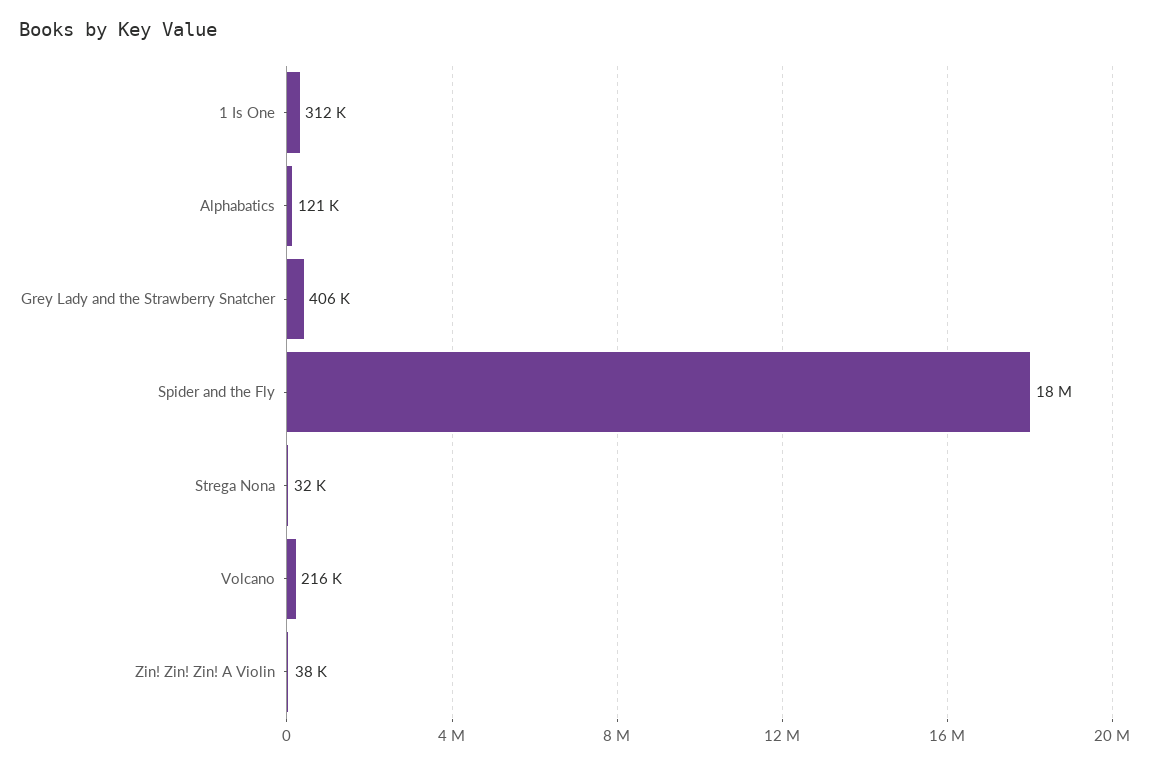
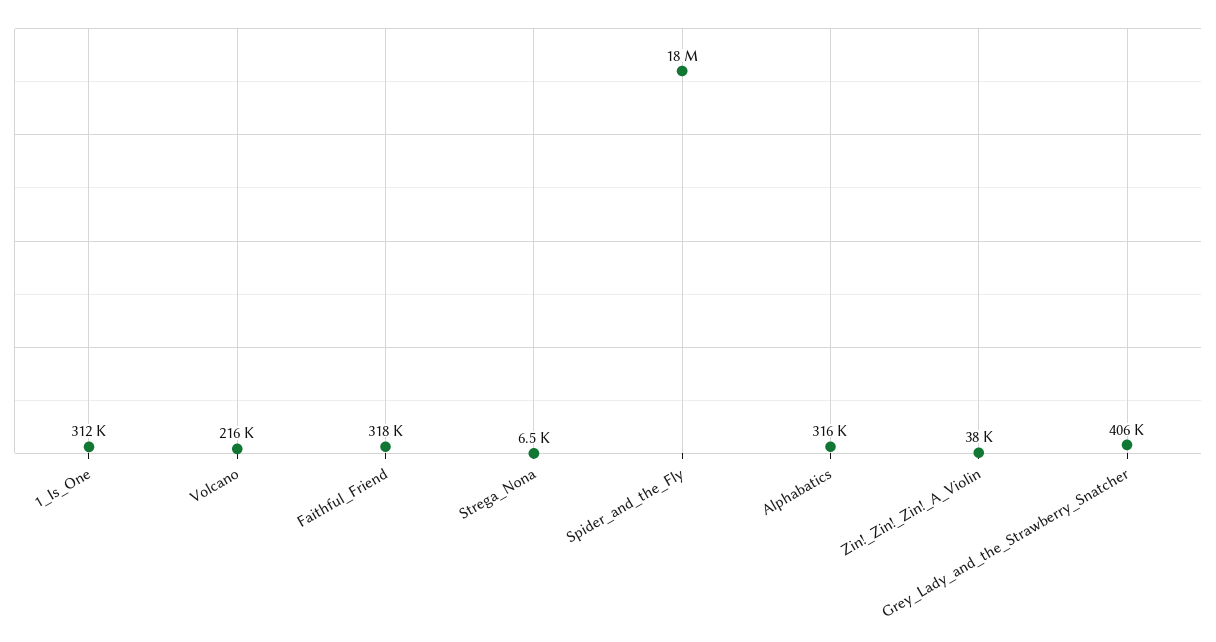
Alphabatics: 121000 -> 316000
Strega Nona: 32000 -> 6500
Faithful_Friend: none -> 318000

